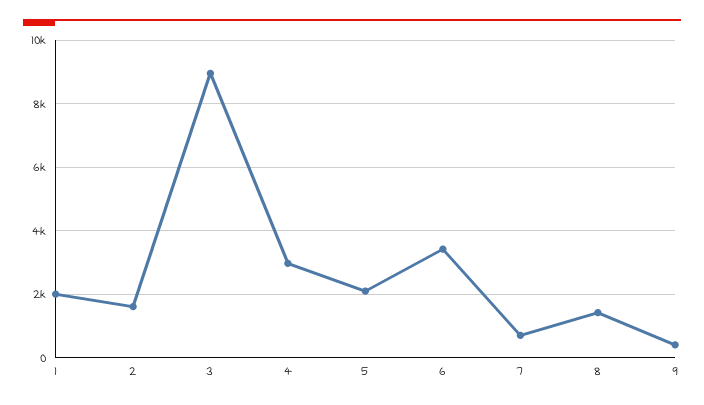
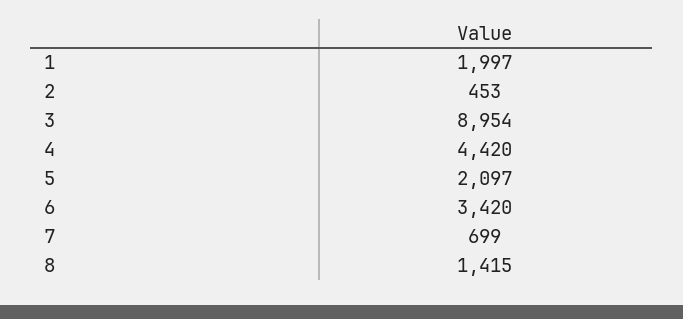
2: 1600 -> 453
4: 3000 -> 4420
9: 400 -> none

